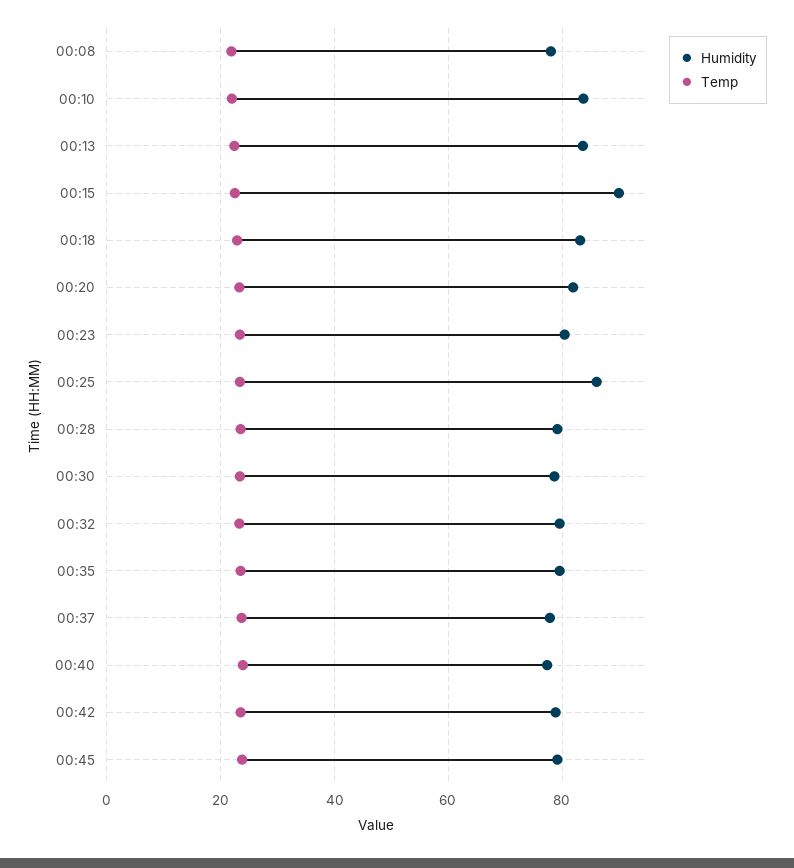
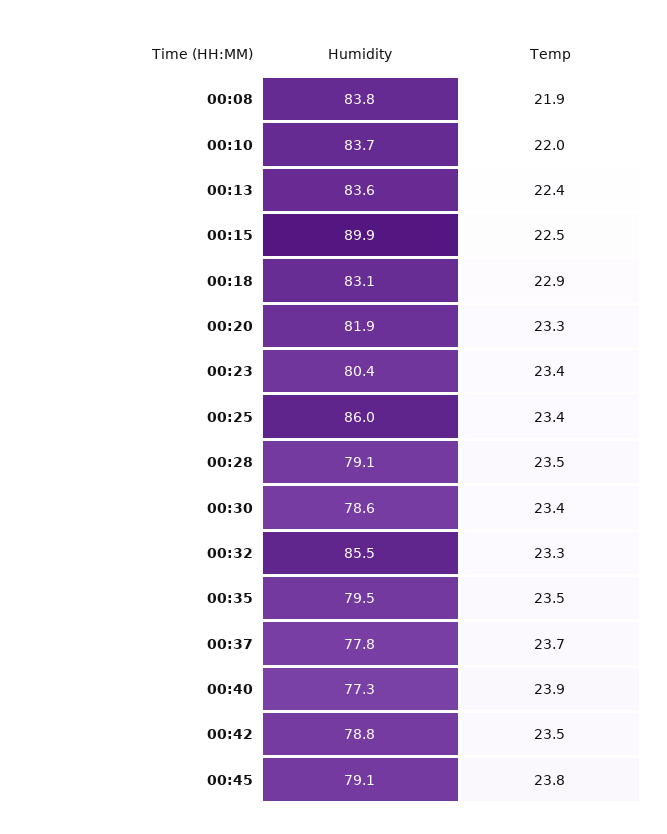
Humidity, 00:08: 78 -> 83.8
Humidity, 00:32: 80 -> 85.5

